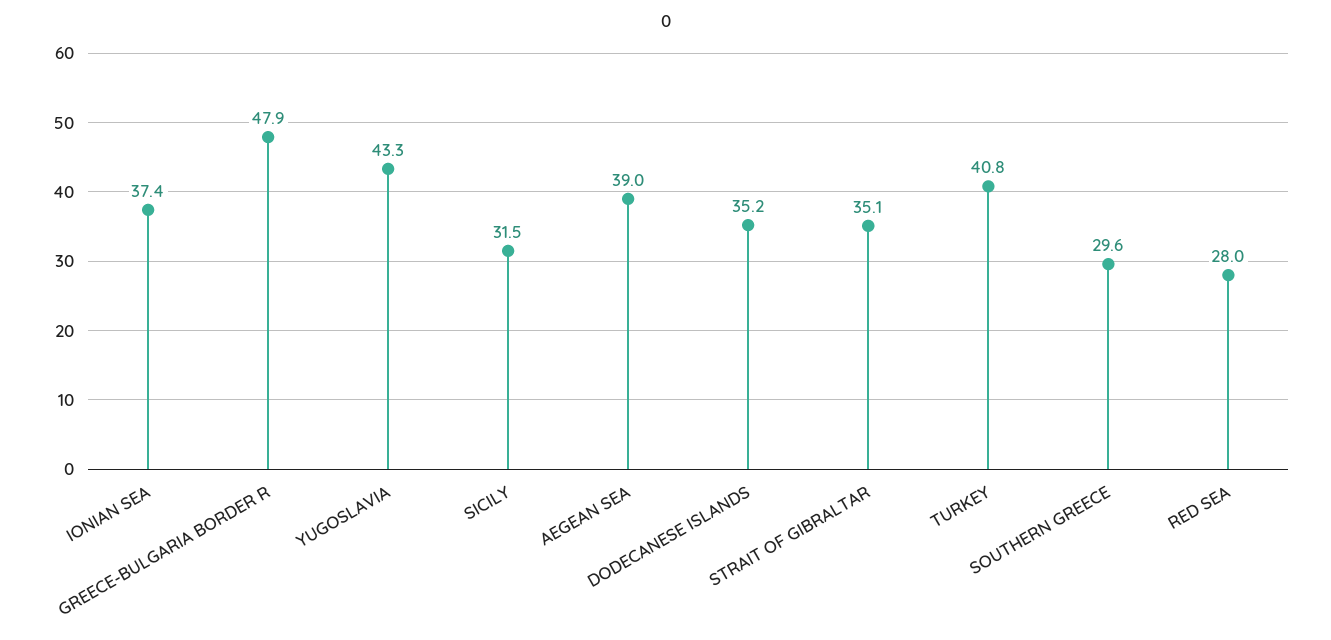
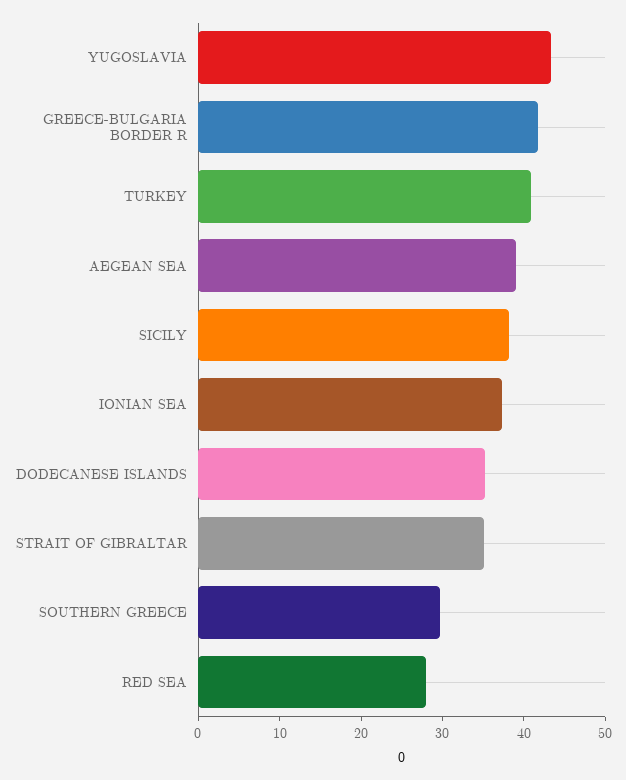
GREECE-BULGARIA BORDER R: 47.9 -> 42
SICILY: 31.5 -> 38

